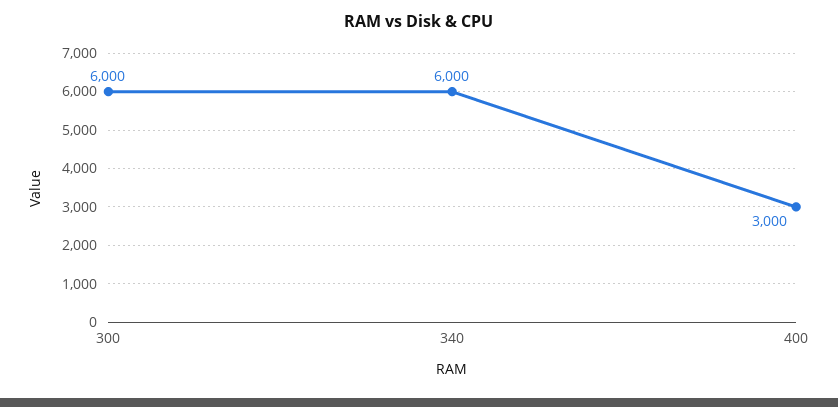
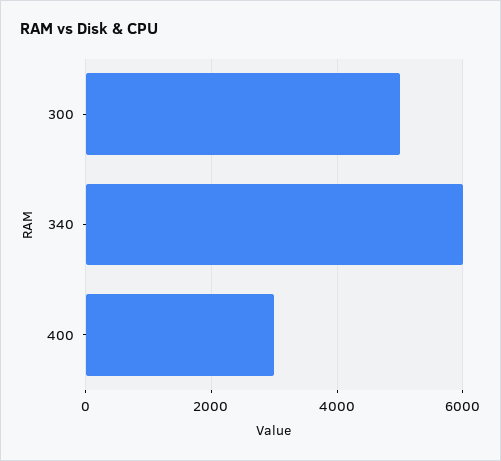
300: 6000 -> 5000

